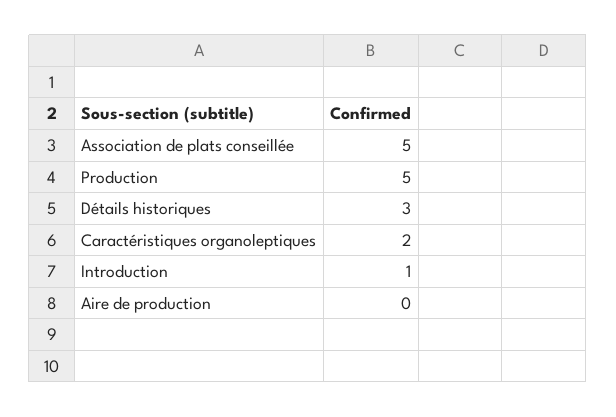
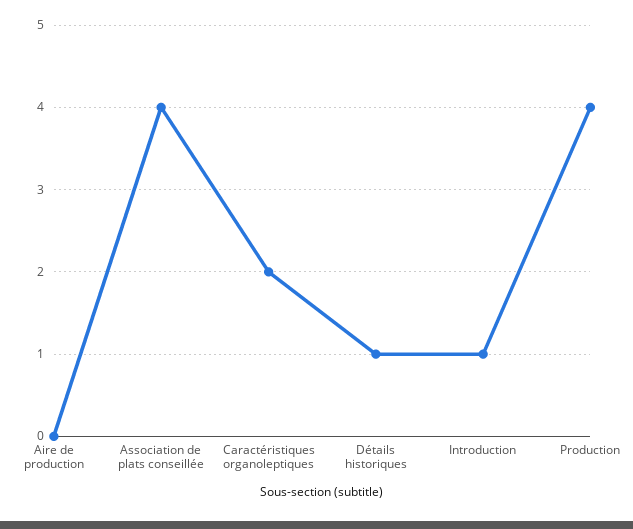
Association de plats conseillée: 5 -> 4
Production: 5 -> 4
Détails historiques: 3 -> 1

